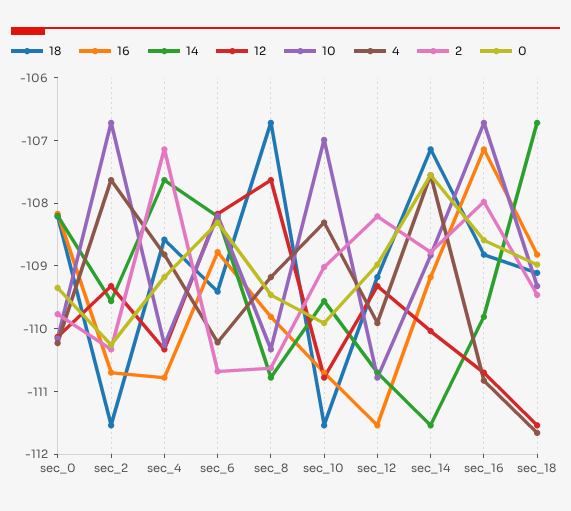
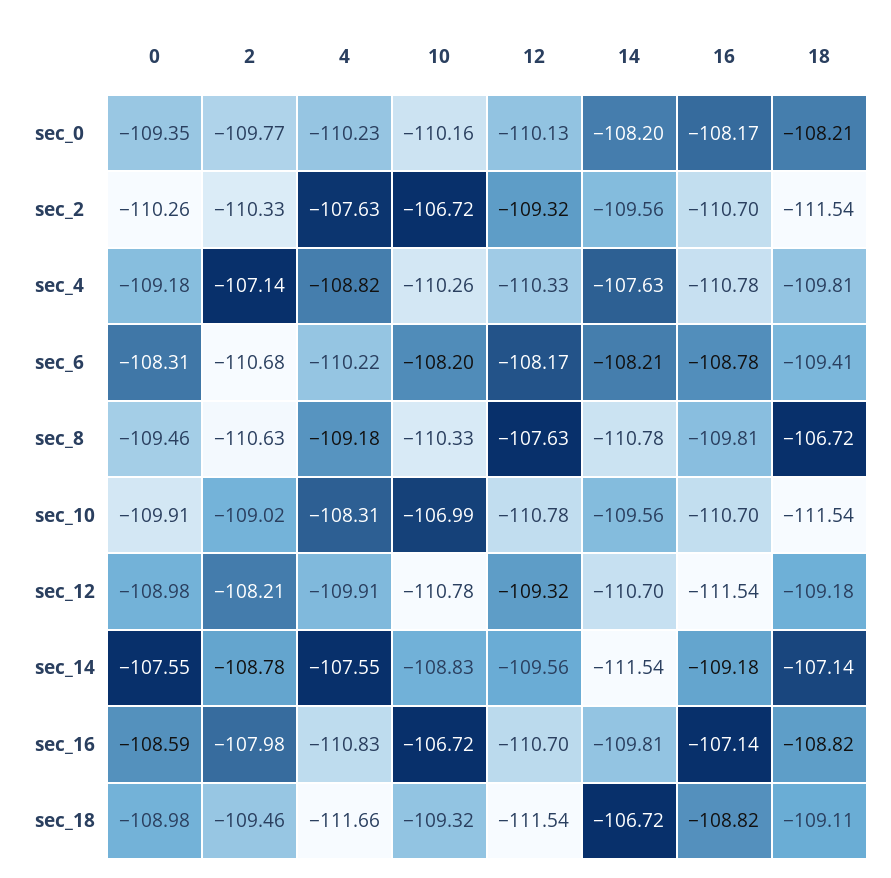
18, sec_4: -108.6 -> -109.81
12, sec_14: -110 -> -109.56

